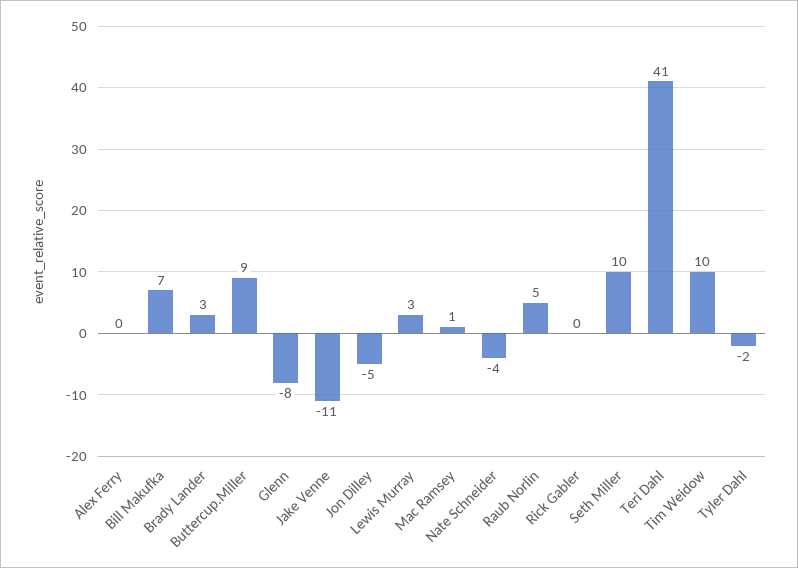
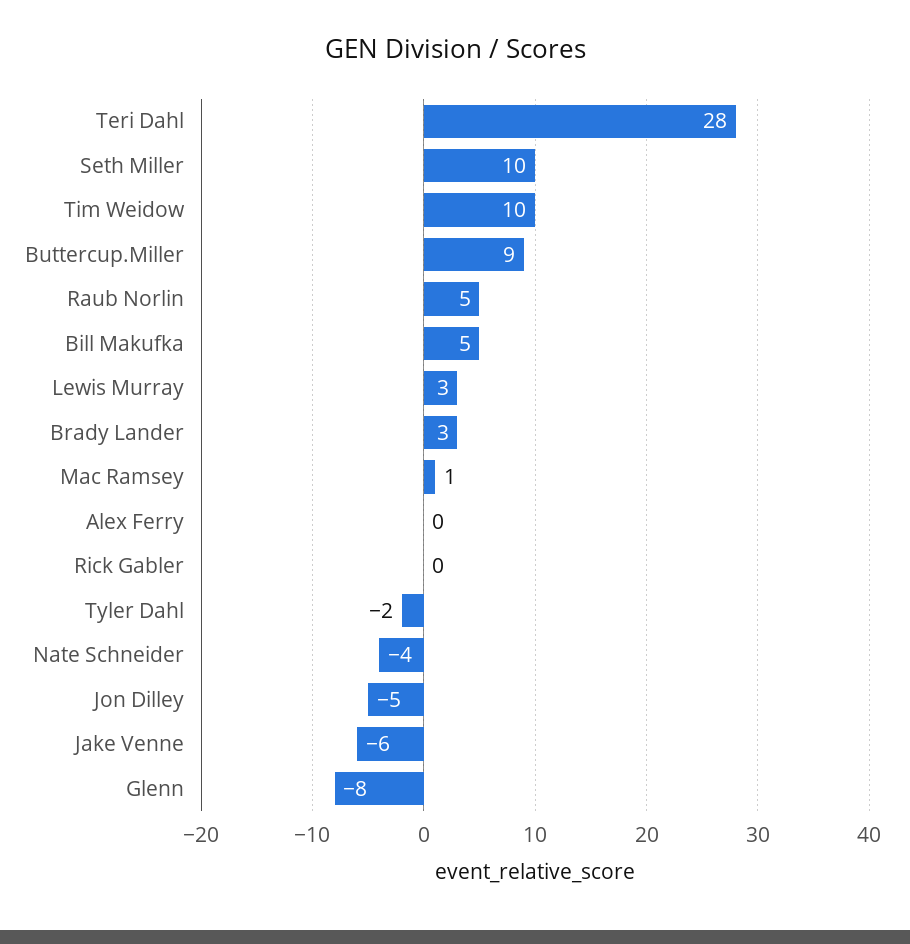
Bill Makufka: 7 -> 5
Jake Venne: -11 -> -6
Teri Dahl: 41 -> 28

